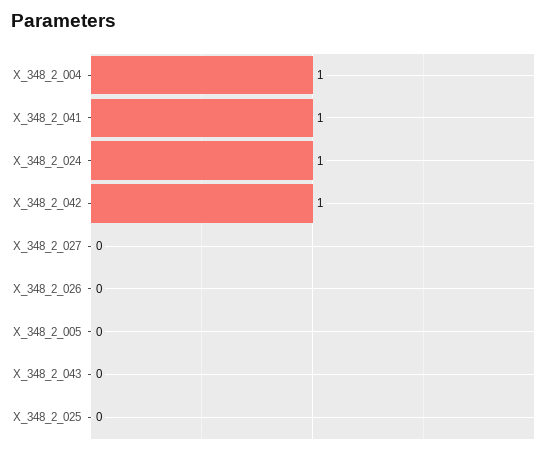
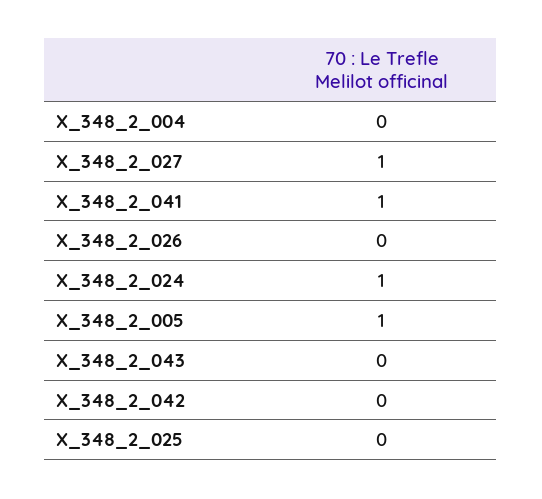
X_348_2_004: 1 -> 0
X_348_2_042: 1 -> 0
X_348_2_027: 0 -> 1
X_348_2_005: 0 -> 1

